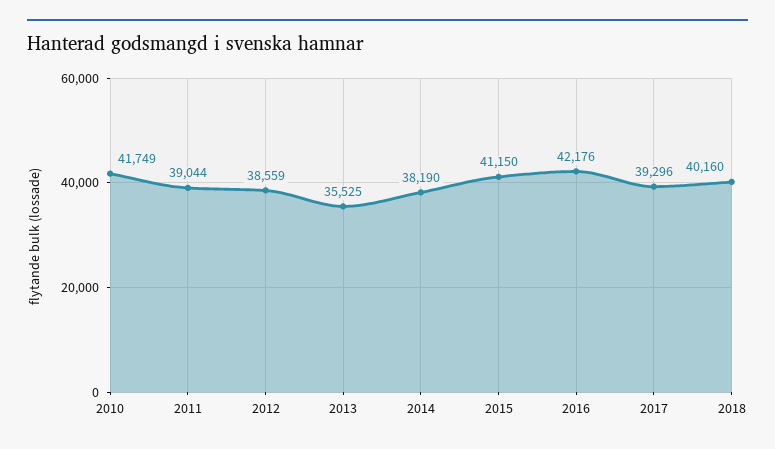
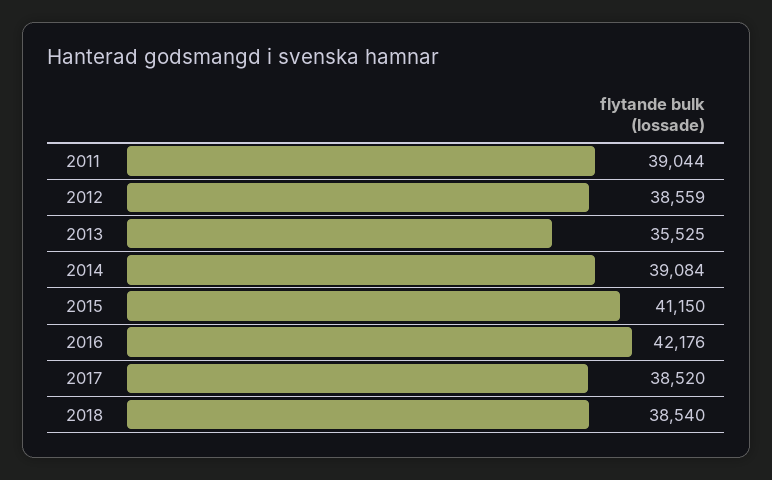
2010: 41749 -> none
2014: 38190 -> 39084
2017: 39296 -> 38520
2018: 40160 -> 38540

